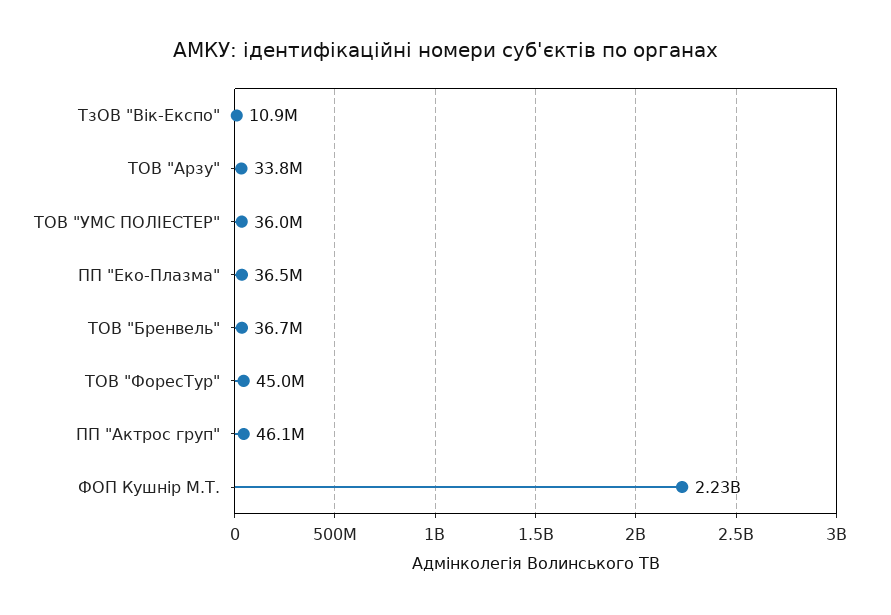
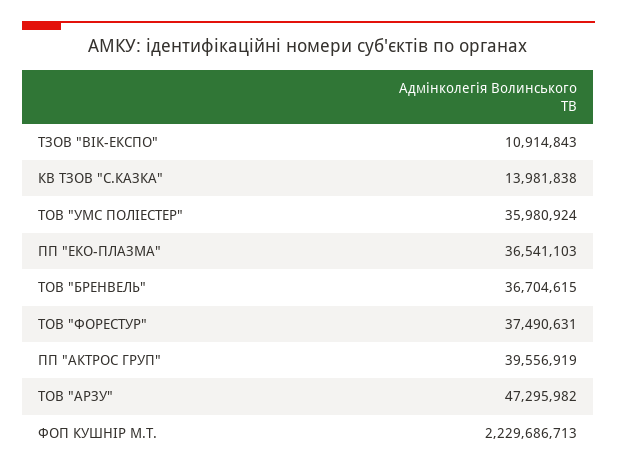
ТОВ "Арзу": 33800000 -> 47295982
ТОВ "ФоресТур": 45000000 -> 37490631
ПП "Актрос груп": 46100000 -> 39556919
КВ ТЗОВ "С.КАЗКА": none -> 13981838

